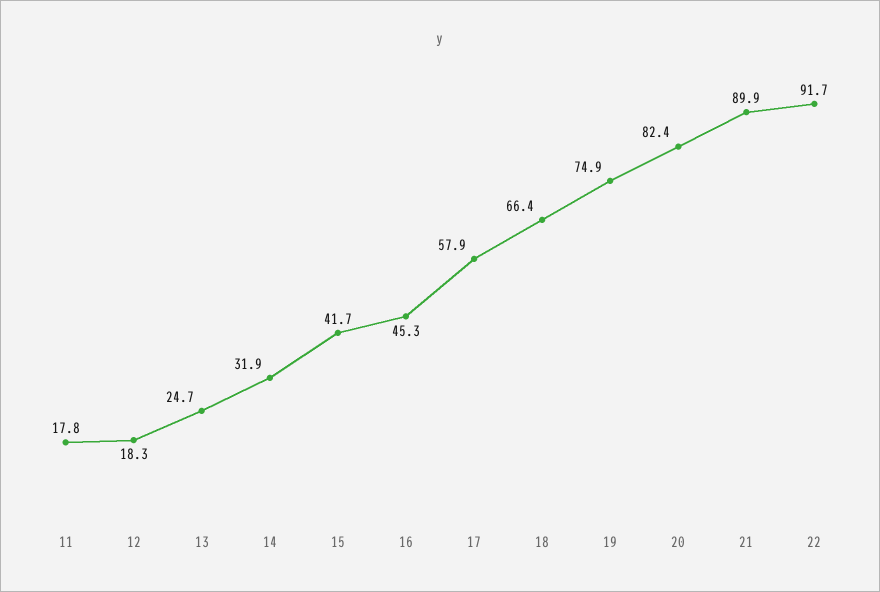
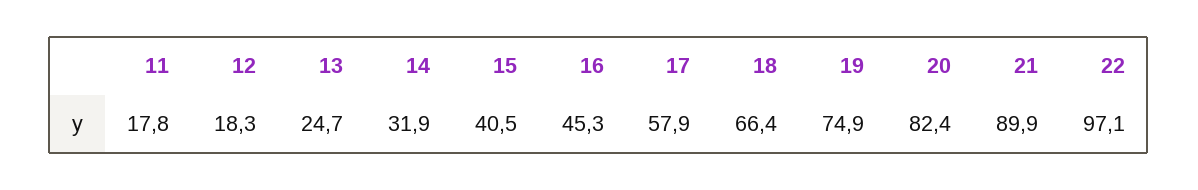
15: 41.7 -> 40.5
22: 91.7 -> 97.1

